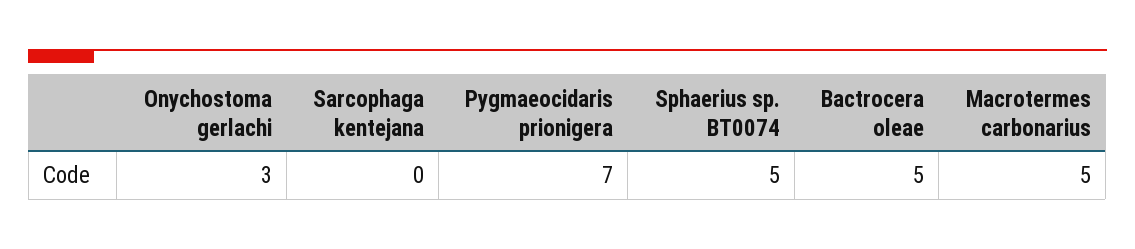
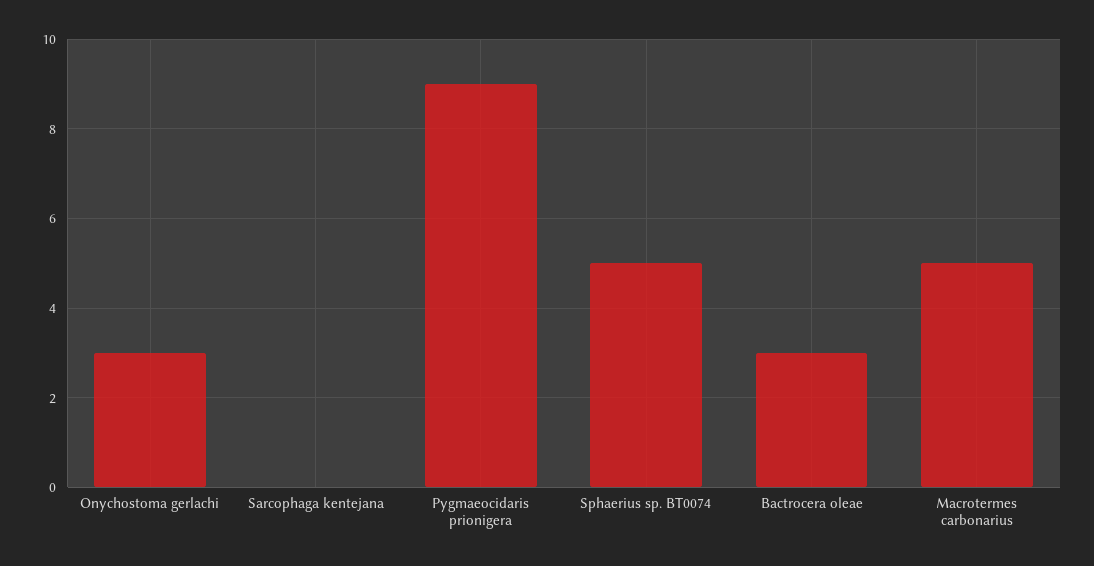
Pygmaeocidaris prionigera: 7 -> 9
Bactrocera oleae: 5 -> 3

